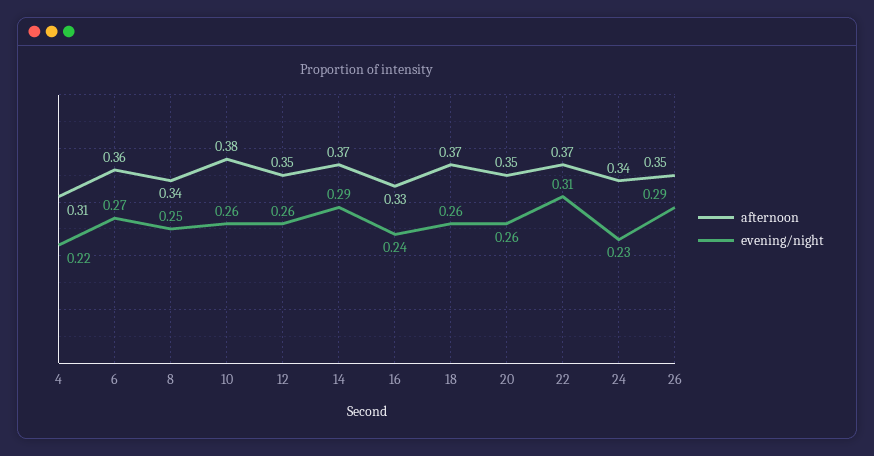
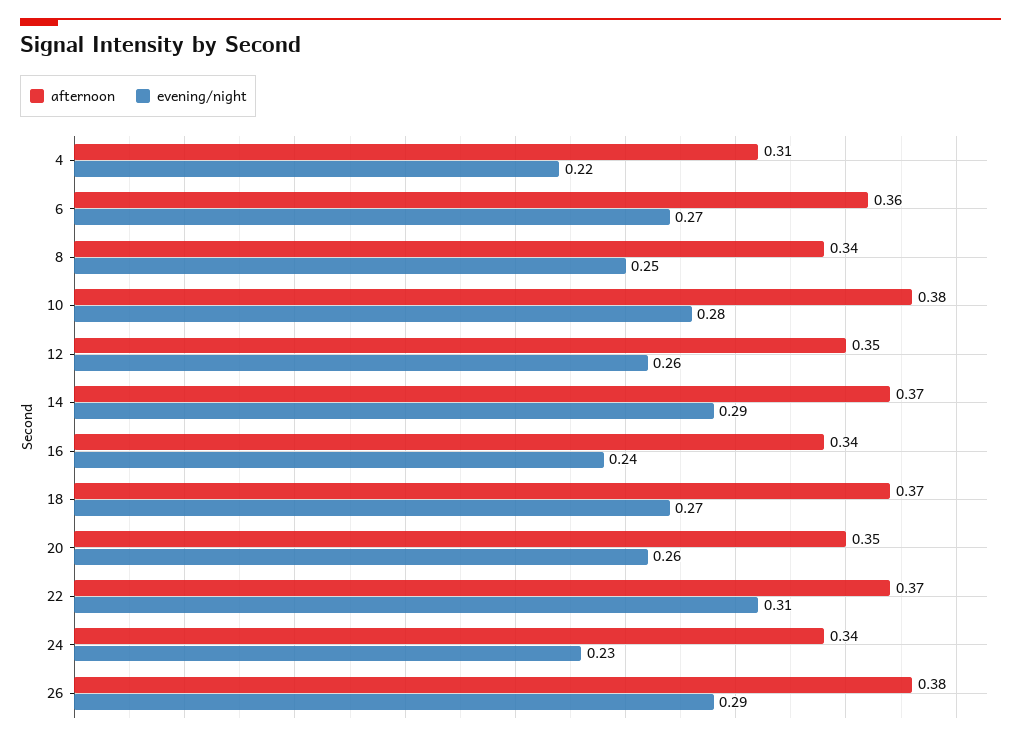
evening/night, 10: 0.26 -> 0.28
afternoon, 16: 0.33 -> 0.34
evening/night, 18: 0.26 -> 0.27
afternoon, 26: 0.35 -> 0.38

